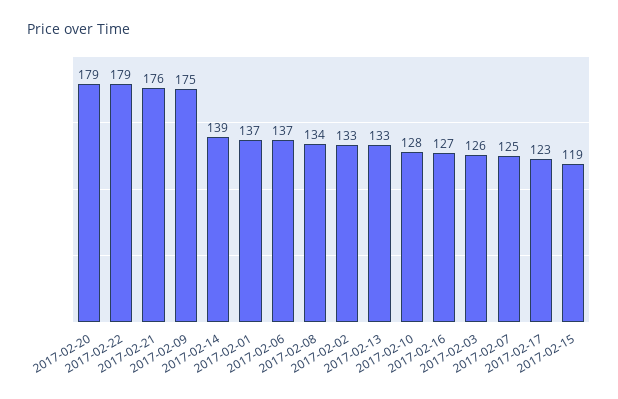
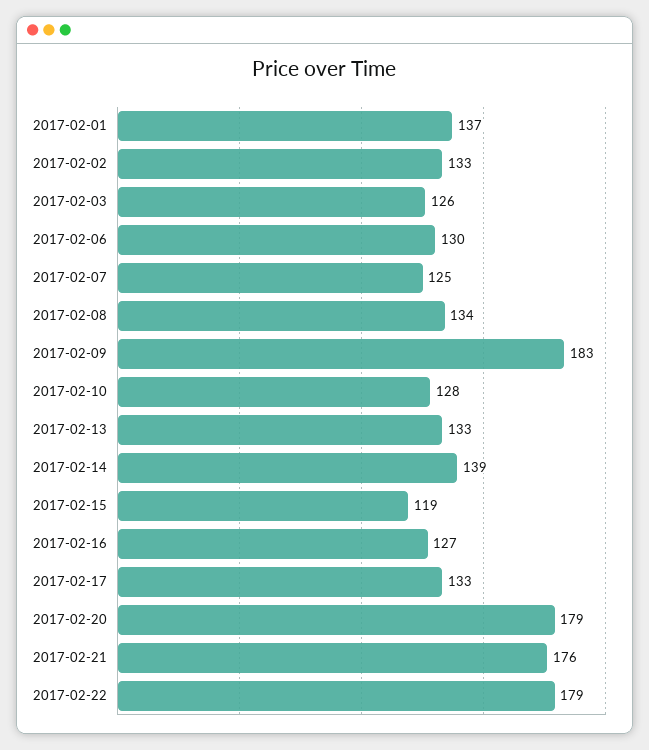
2017-02-09: 175 -> 183
2017-02-06: 137 -> 130
2017-02-17: 123 -> 133

